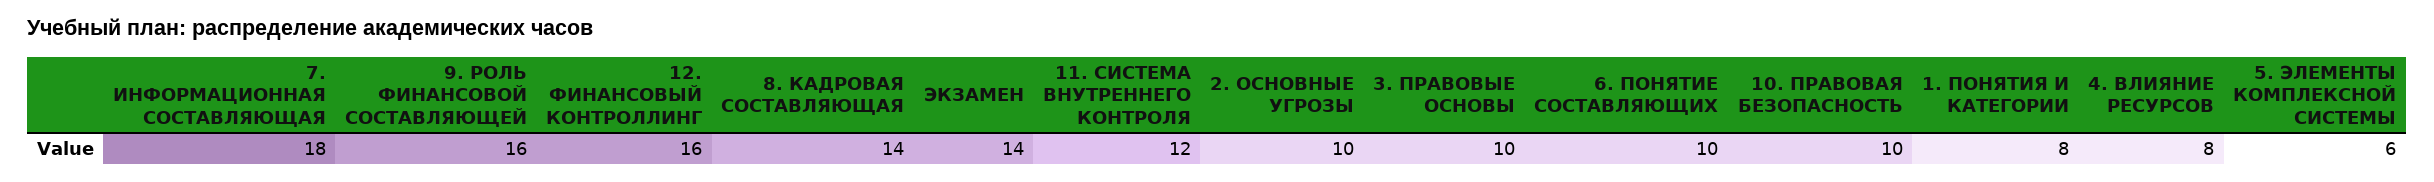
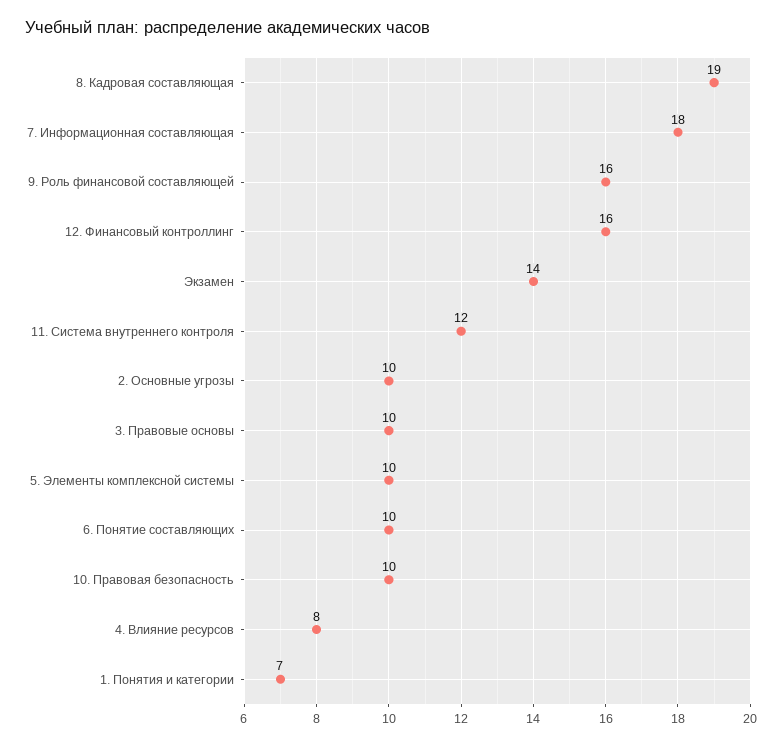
8. КАДРОВАЯ СОСТАВЛЯЮЩАЯ: 14 -> 19
1. ПОНЯТИЯ И КАТЕГОРИИ: 8 -> 7
5. ЭЛЕМЕНТЫ КОМПЛЕКСНОЙ СИСТЕМЫ: 6 -> 10

